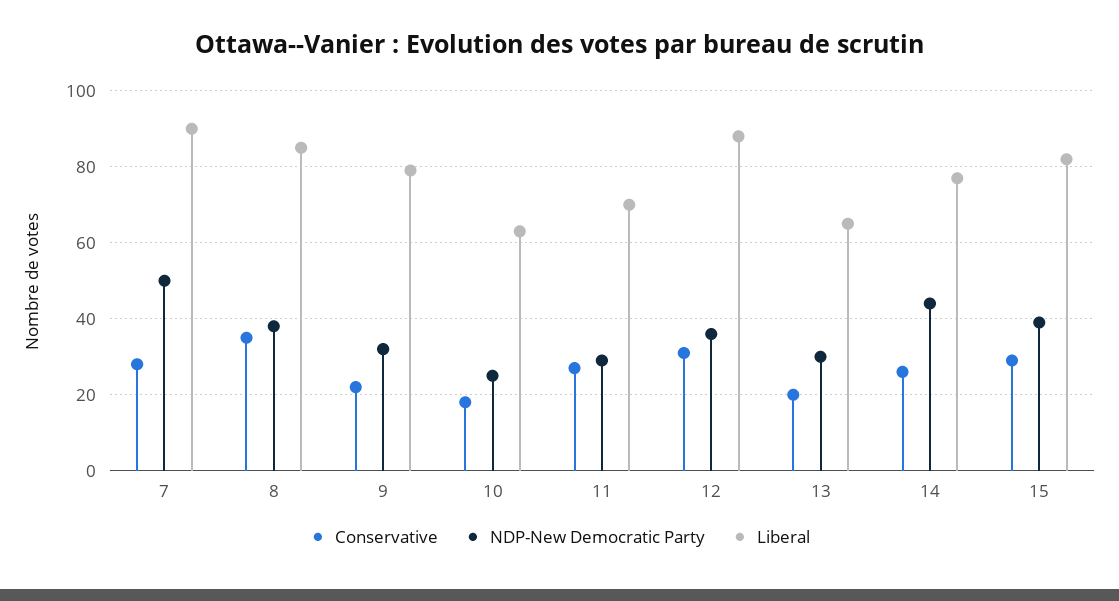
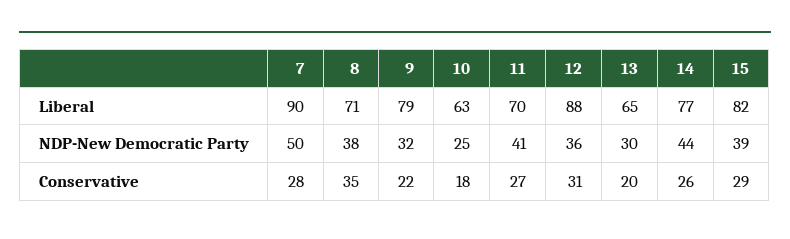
Liberal, 8: 85 -> 71
NDP-New Democratic Party, 11: 30 -> 41

